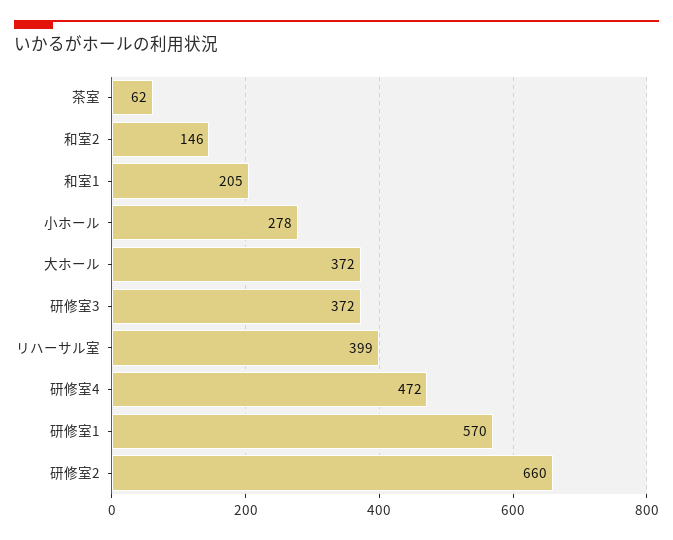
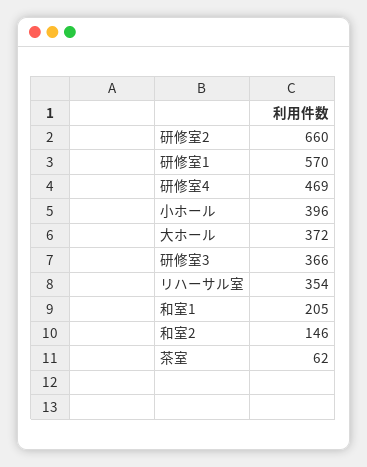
小ホール: 278 -> 396
研修室3: 372 -> 366
リハーサル室: 399 -> 354
研修室4: 472 -> 469

